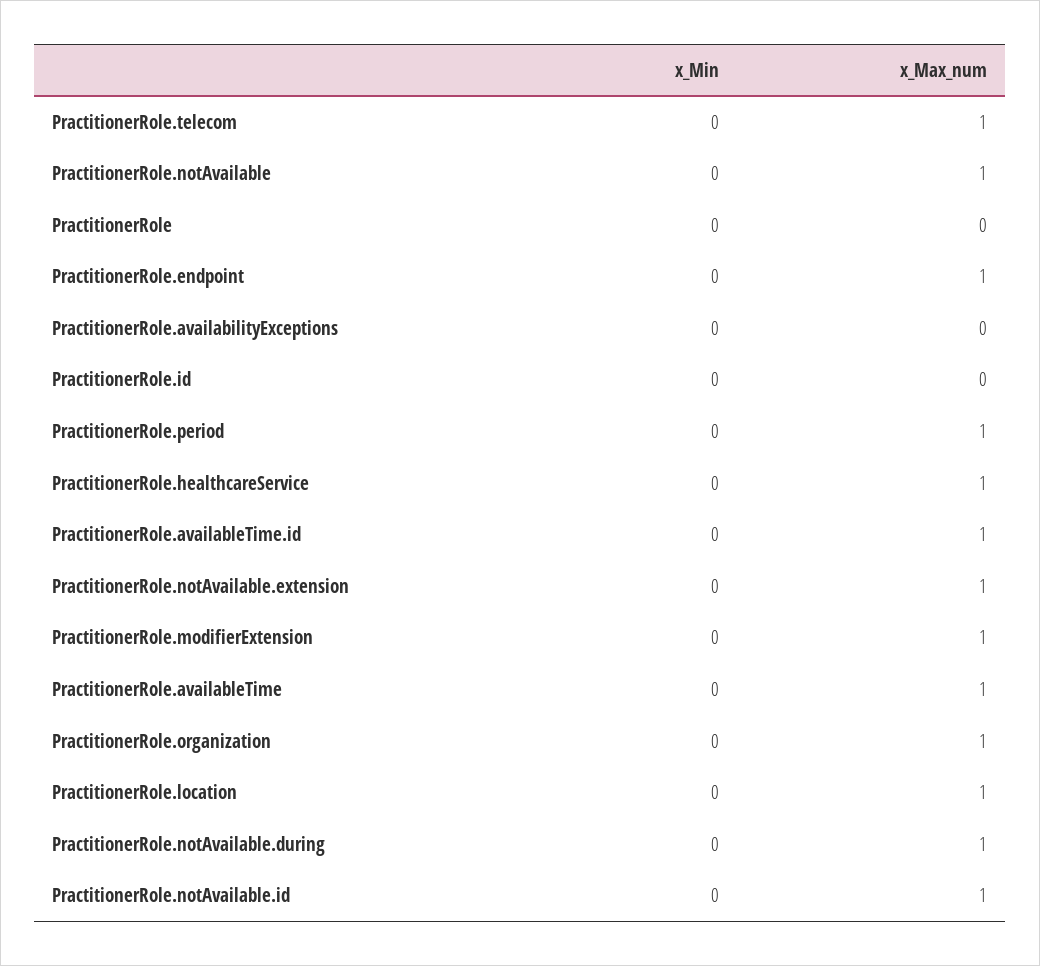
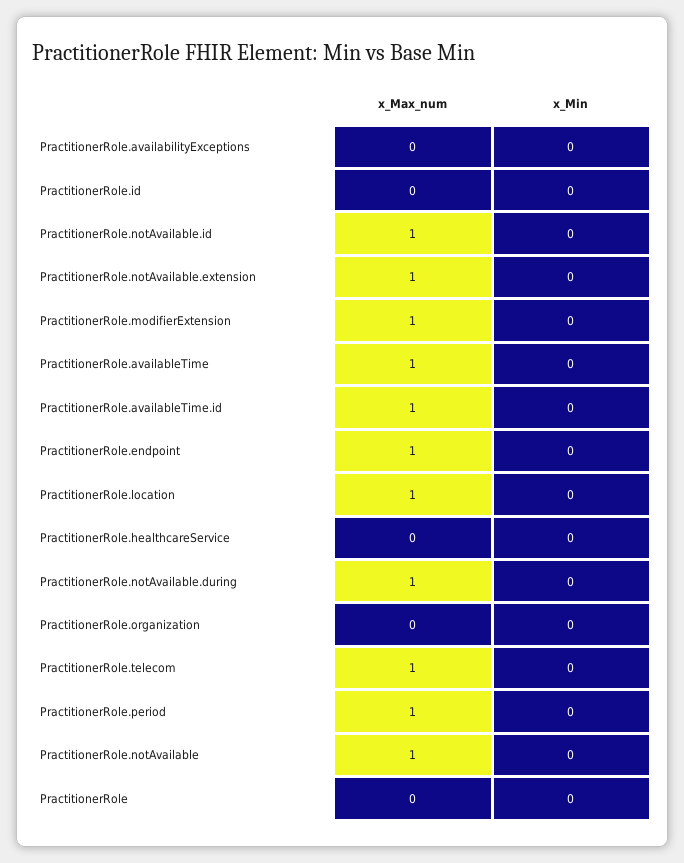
x_Max_num, PractitionerRole.healthcareService: 1 -> 0
x_Max_num, PractitionerRole.organization: 1 -> 0

